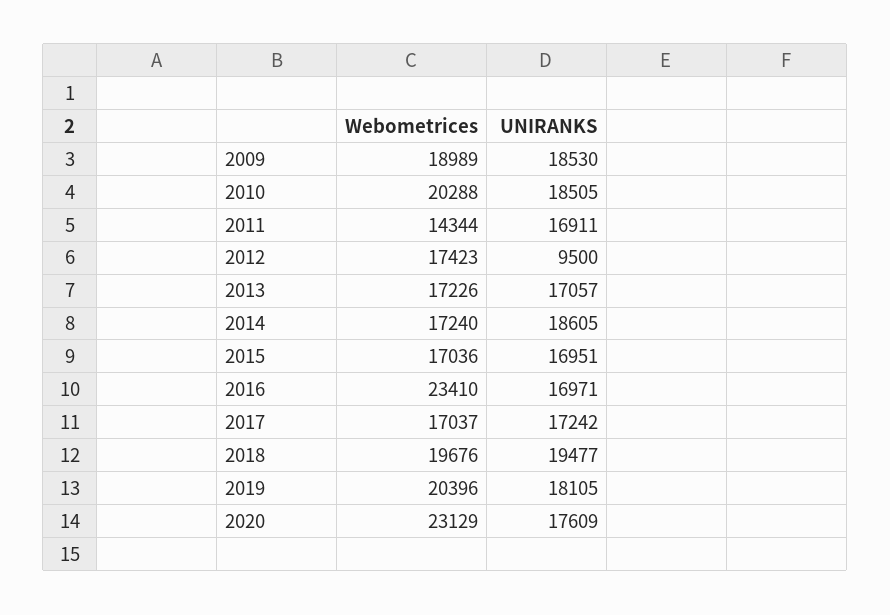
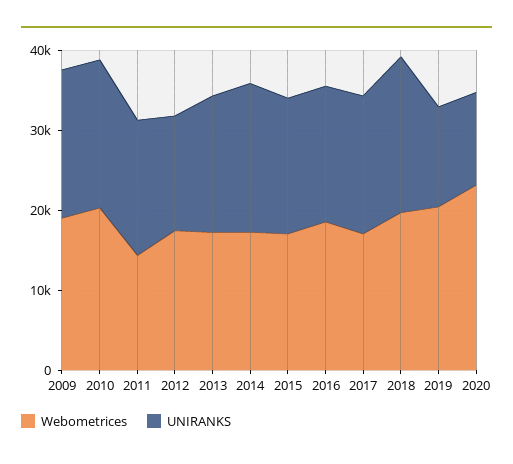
UNIRANKS, 2012: 9500 -> 14000
Webometrices, 2016: 23410 -> 18000
UNIRANKS, 2019: 18105 -> 12000
UNIRANKS, 2020: 17609 -> 12000

